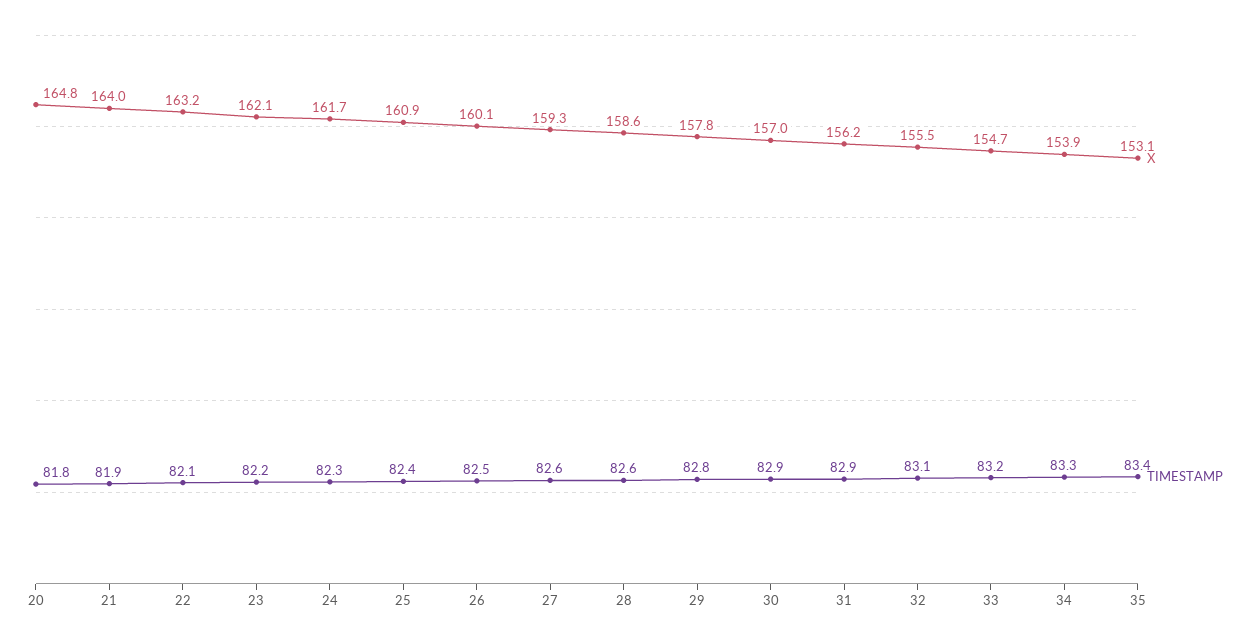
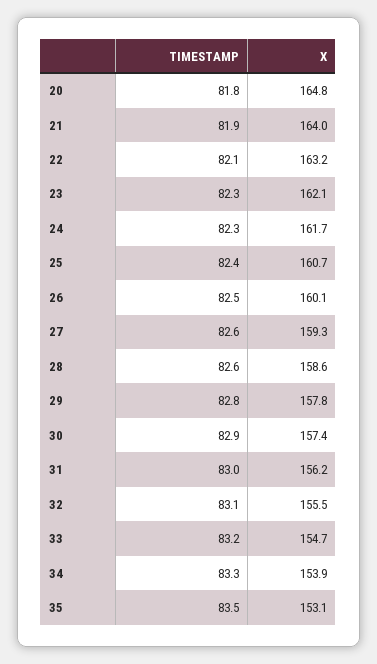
TIMESTAMP, 23: 82.2 -> 82.3
X, 25: 160.9 -> 160.7
X, 30: 157 -> 157.4
TIMESTAMP, 31: 82.9 -> 83
TIMESTAMP, 35: 83.4 -> 83.5

